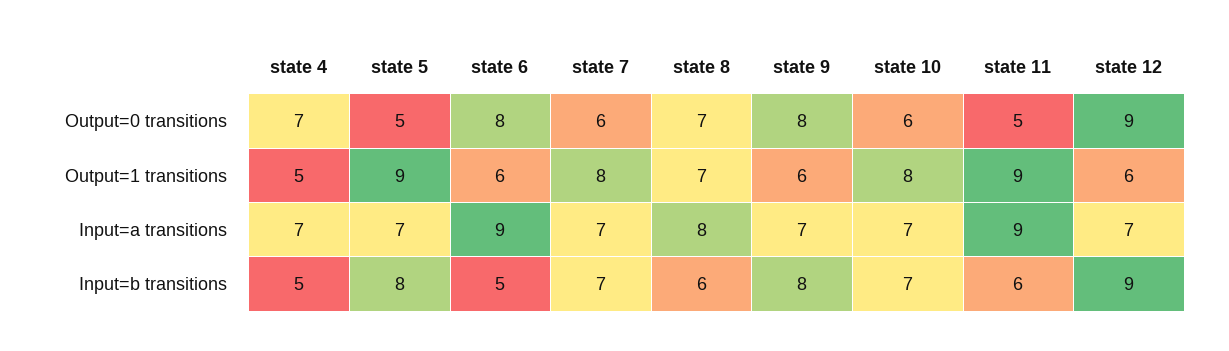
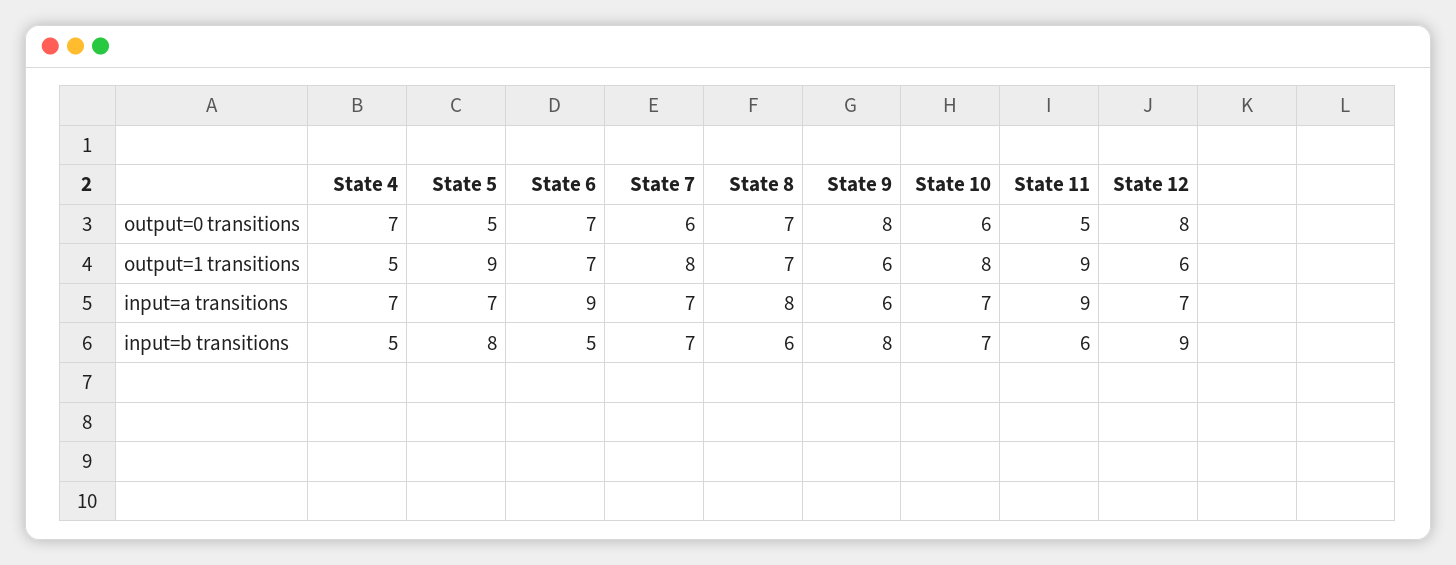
state 6, Output=0 transitions: 8 -> 7
state 12, Output=0 transitions: 9 -> 8
state 6, Output=1 transitions: 6 -> 7
state 9, Input=a transitions: 7 -> 6

